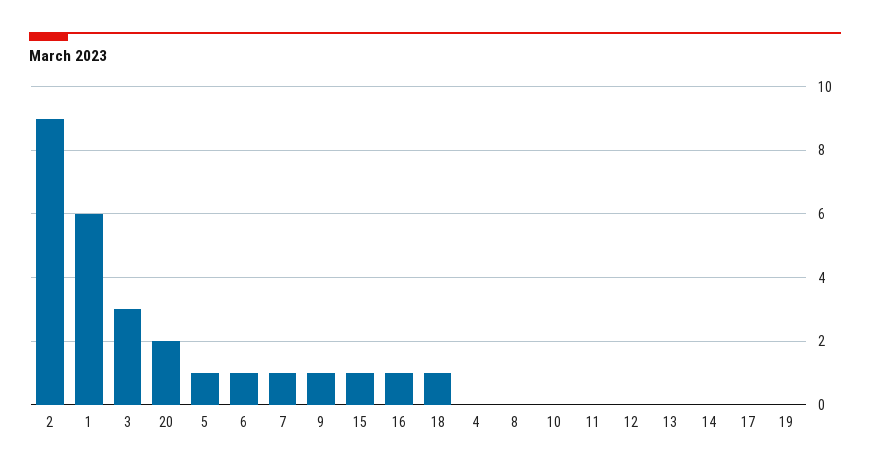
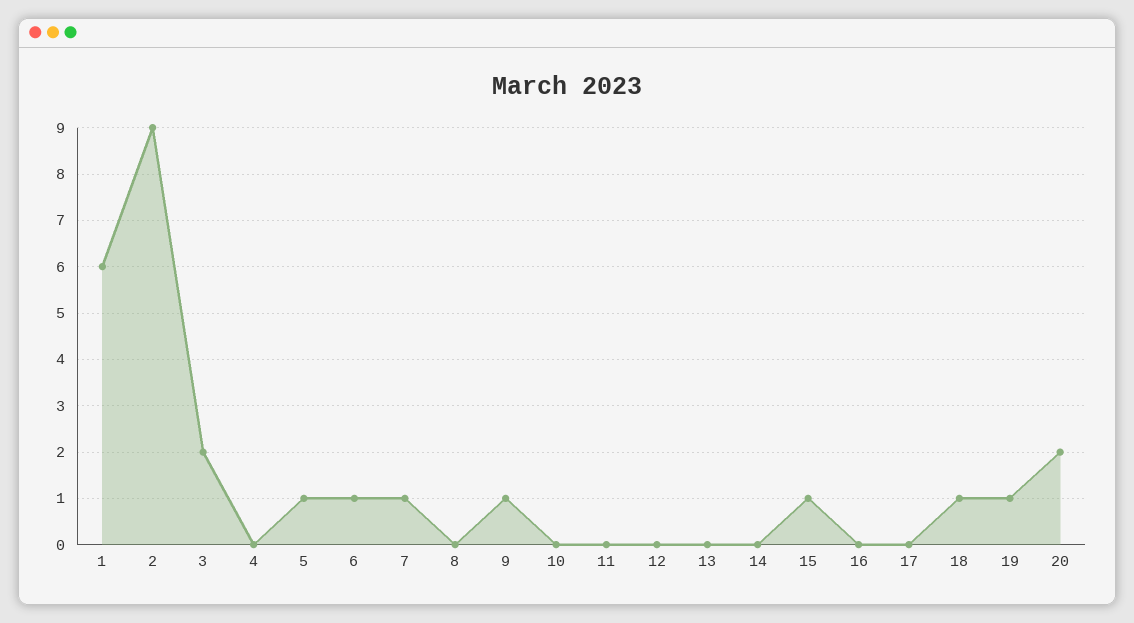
3: 3 -> 2
16: 1 -> 0
19: 0 -> 1

